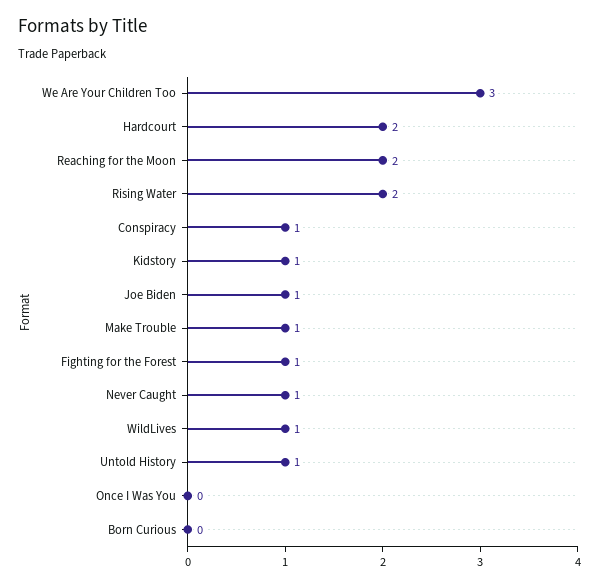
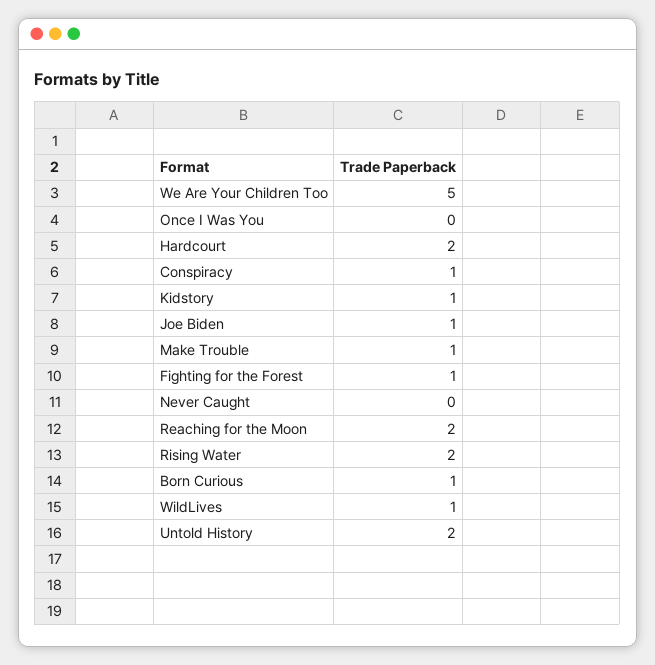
We Are Your Children Too: 3 -> 5
Never Caught: 1 -> 0
Untold History: 1 -> 2
Born Curious: 0 -> 1

